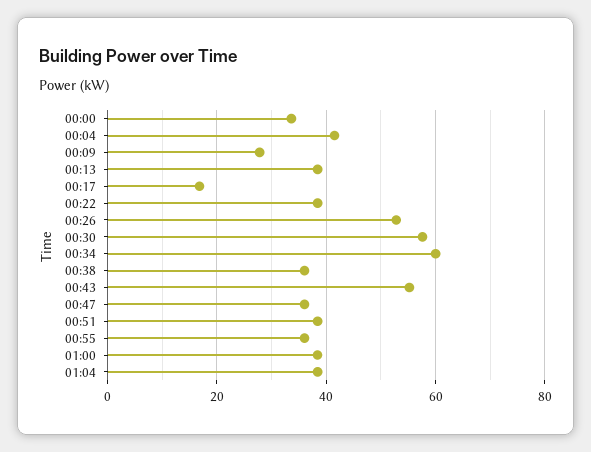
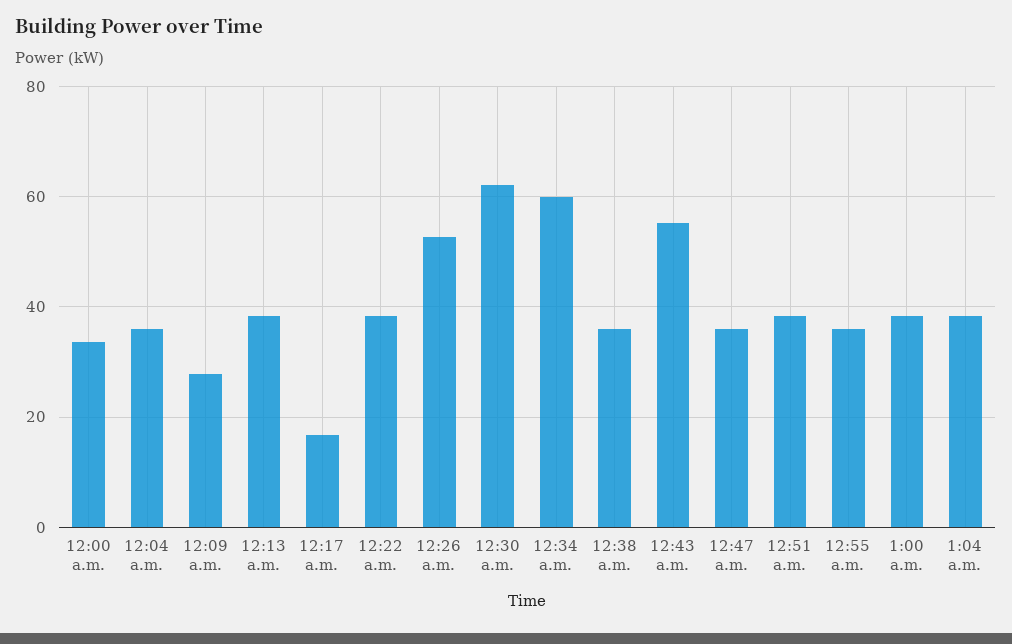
00:04: 42 -> 36
00:30: 58 -> 62

